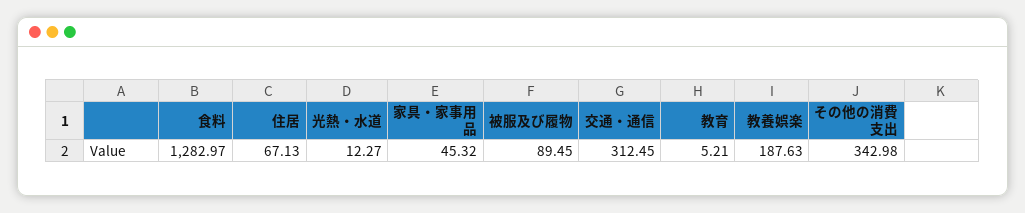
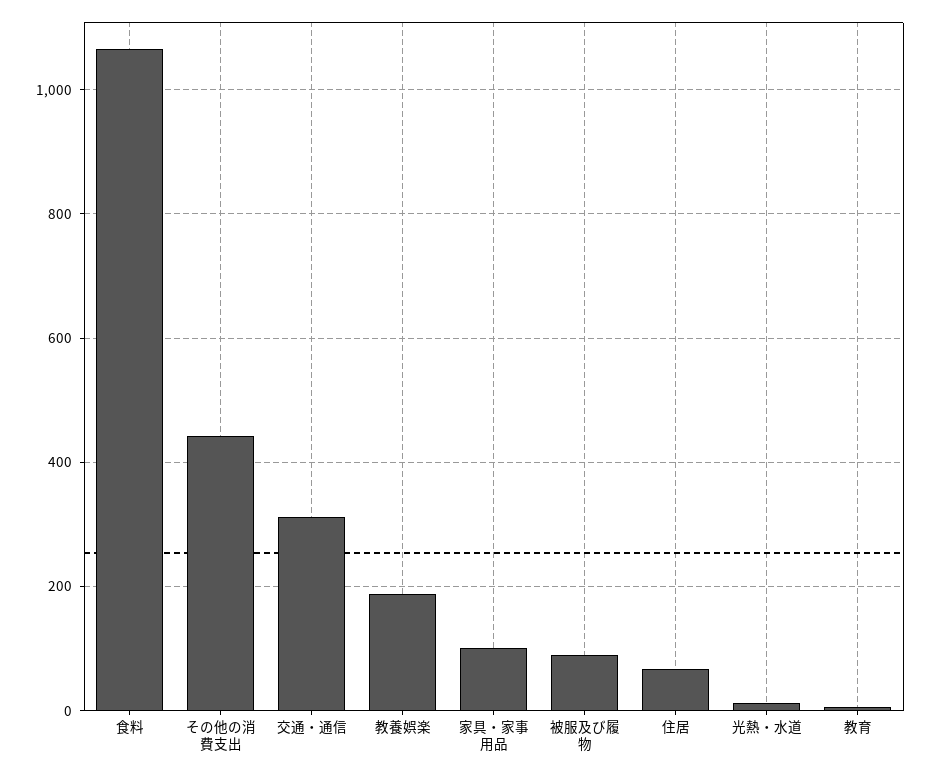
食料: 1282.97 -> 1060
家具・家事用品: 45.32 -> 100
その他の消費支出: 342.98 -> 440

